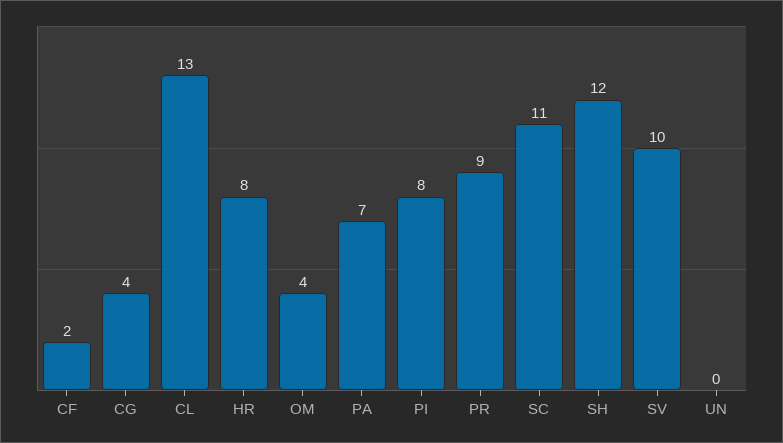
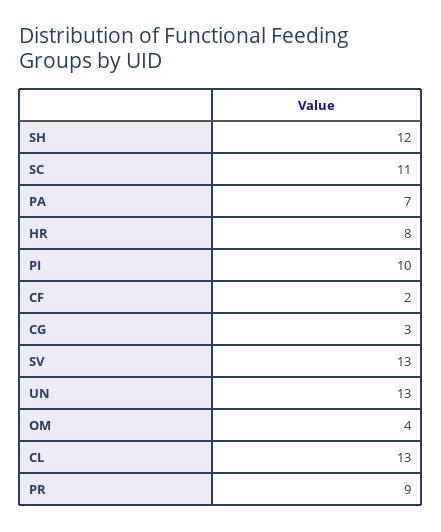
CG: 4 -> 3
PI: 8 -> 10
SV: 10 -> 13
UN: 0 -> 13

